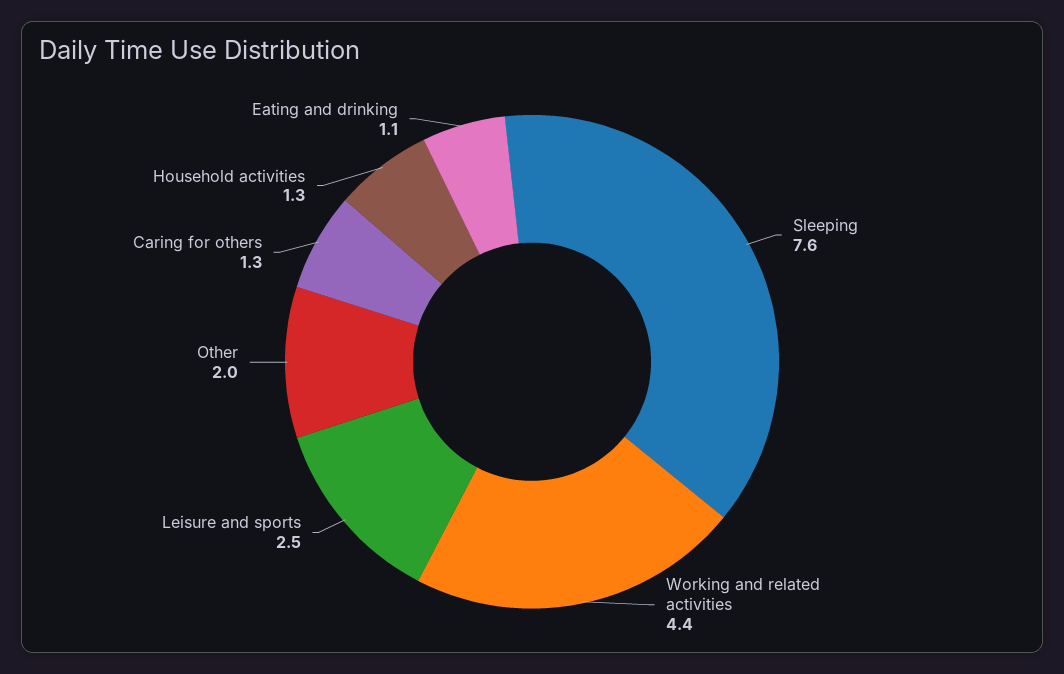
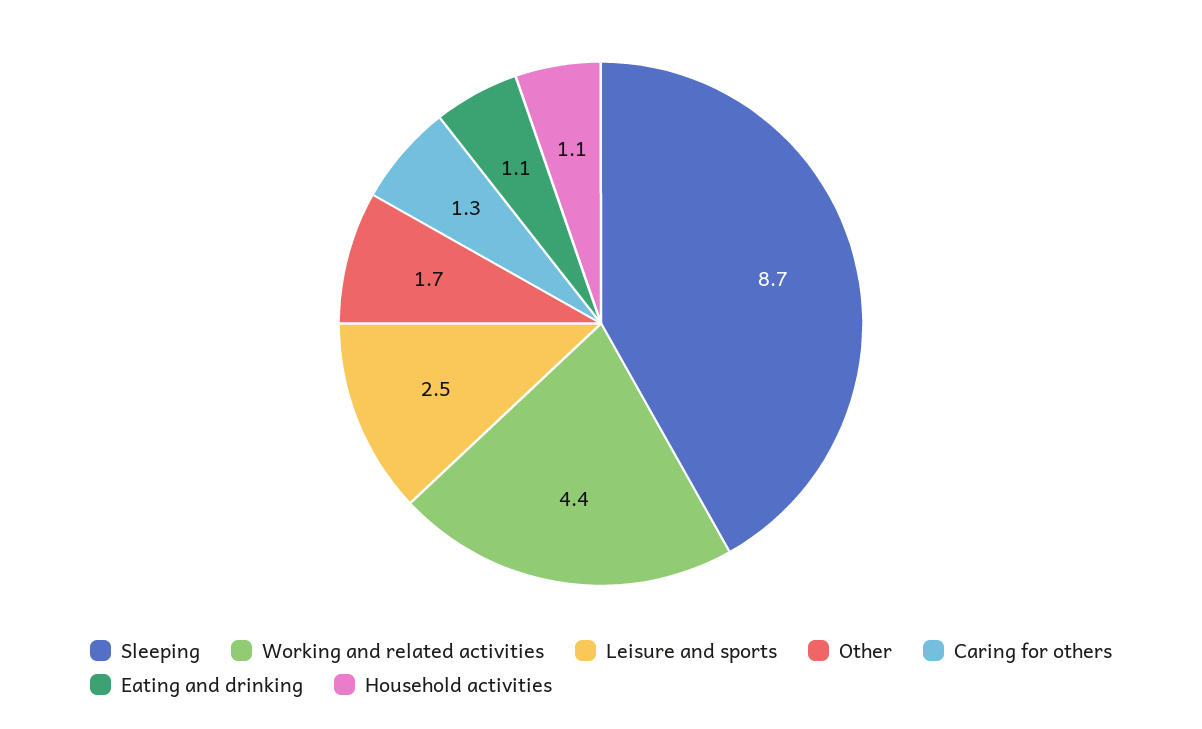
Sleeping: 7.6 -> 8.7
Other: 2 -> 1.7
Household activities: 1.3 -> 1.1

